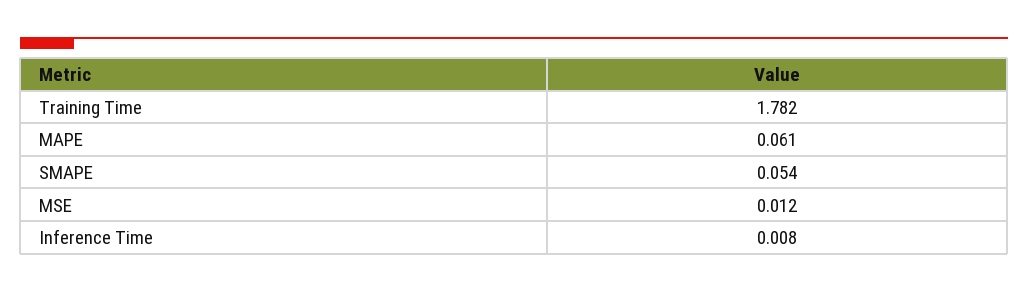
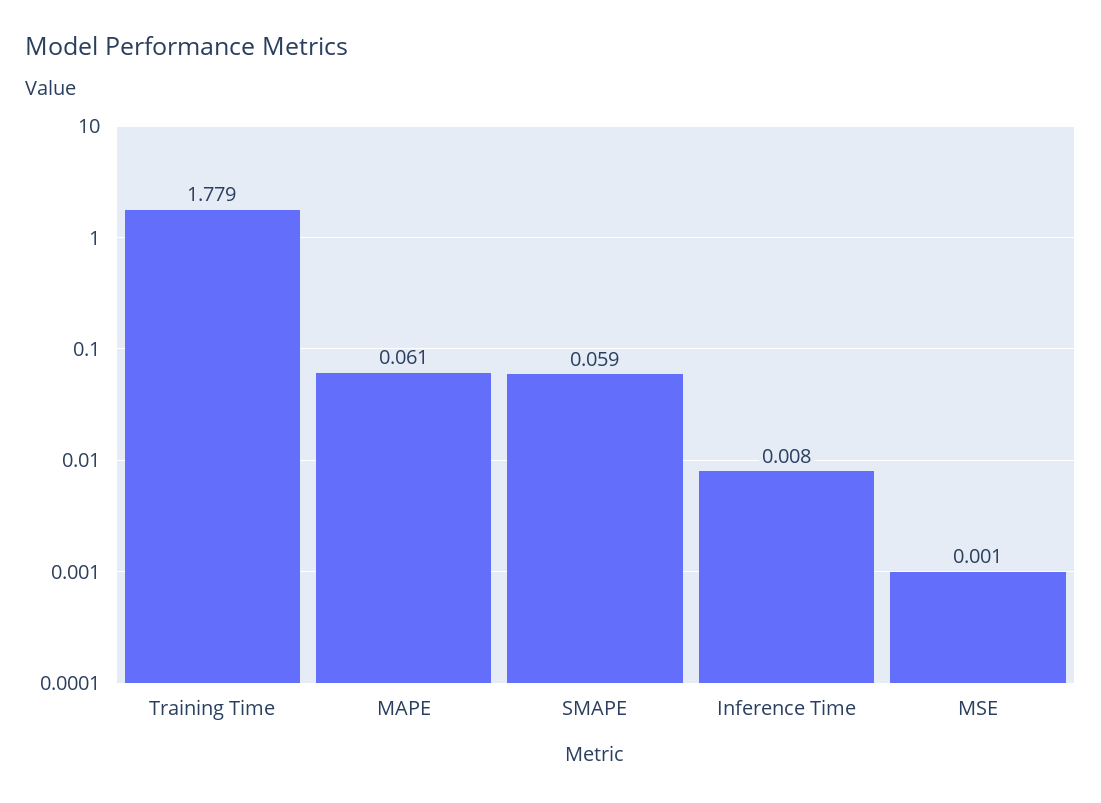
Training Time: 1.782 -> 1.779
SMAPE: 0.054 -> 0.059
MSE: 0.012 -> 0.001

